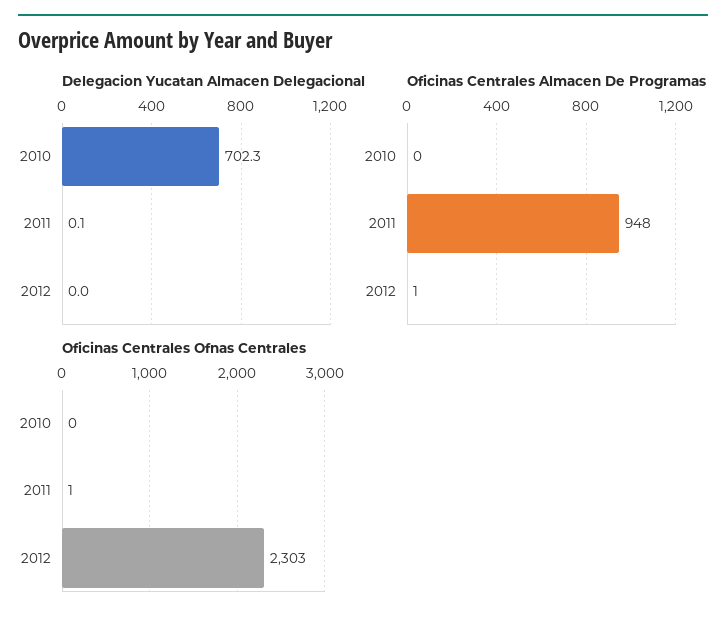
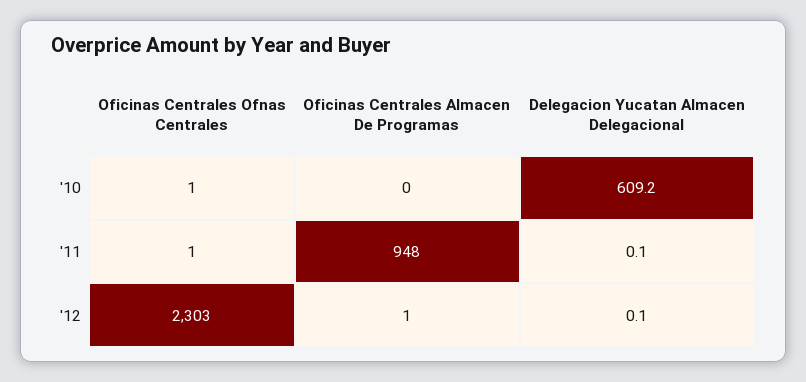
Delegacion Yucatan Almacen Delegacional, 2010: 702.3 -> 609.2
Delegacion Yucatan Almacen Delegacional, 2012: 0 -> 0.1
Oficinas Centrales Ofnas Centrales, 2010: 0 -> 1

